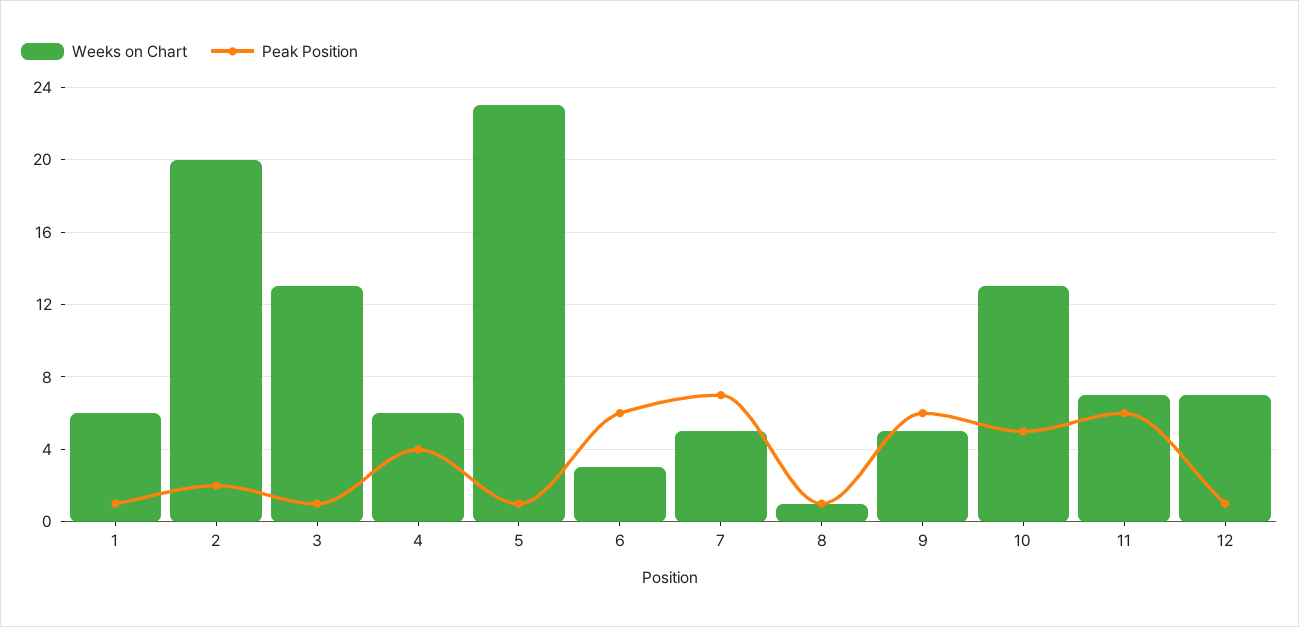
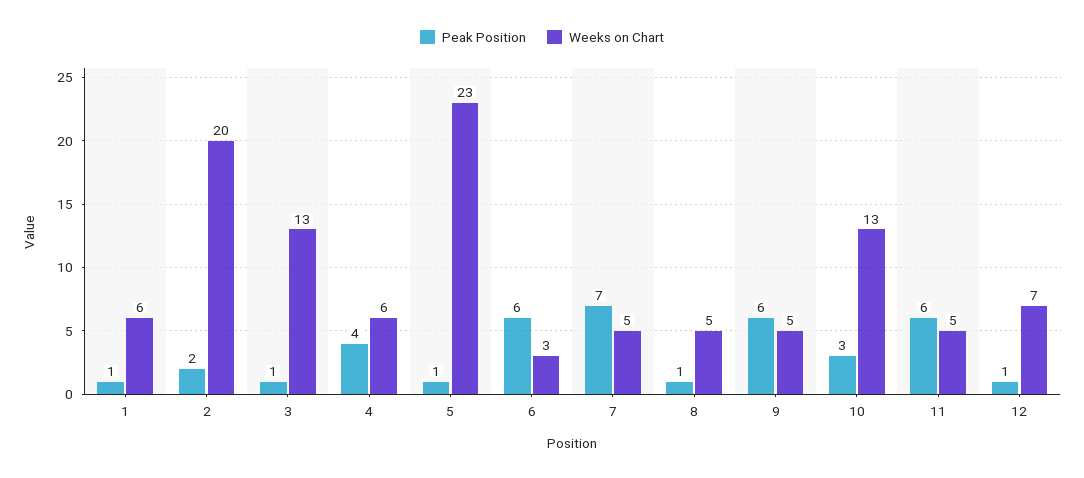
Weeks on Chart, 8: 1 -> 5
Peak Position, 10: 5 -> 3
Weeks on Chart, 11: 7 -> 5

